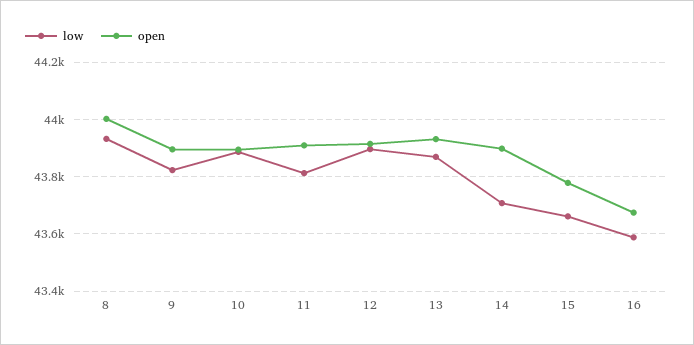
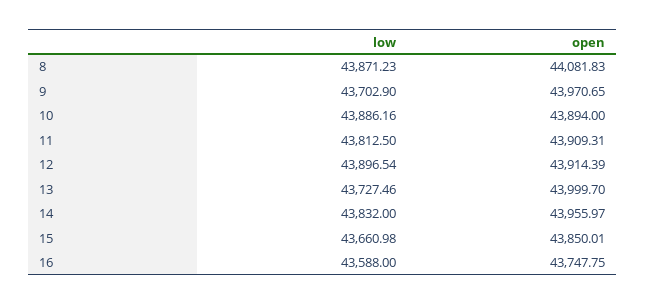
low, 8: 43925 -> 43871.23
open, 8: 44000 -> 44081.83
low, 9: 43825 -> 43702.9
open, 9: 43900 -> 43970.65
low, 13: 43875 -> 43727.46
open, 13: 43925 -> 43999.7
low, 14: 43700 -> 43832
open, 14: 43900 -> 43955.97
open, 15: 43775 -> 43850.01
open, 16: 43675 -> 43747.75

